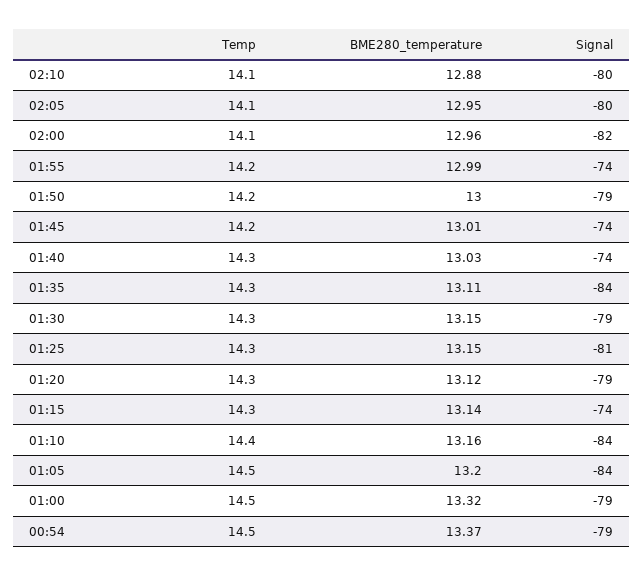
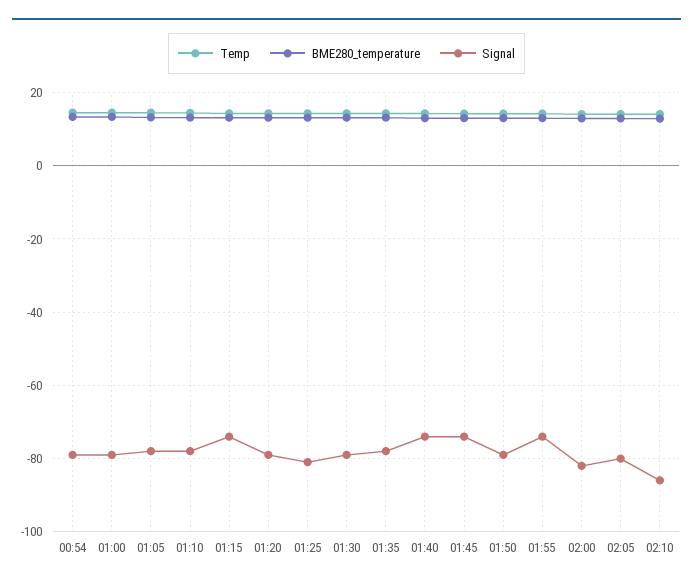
Signal, 02:10: -80 -> -86
Signal, 01:35: -84 -> -78
Signal, 01:10: -84 -> -78
Signal, 01:05: -84 -> -78

